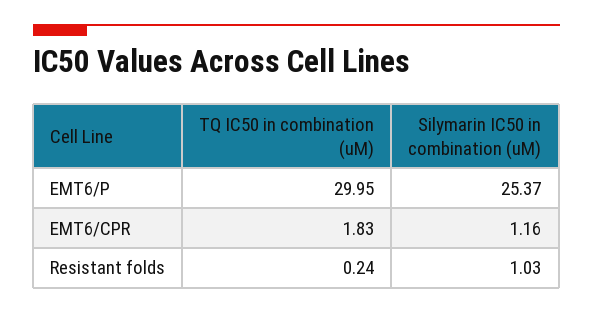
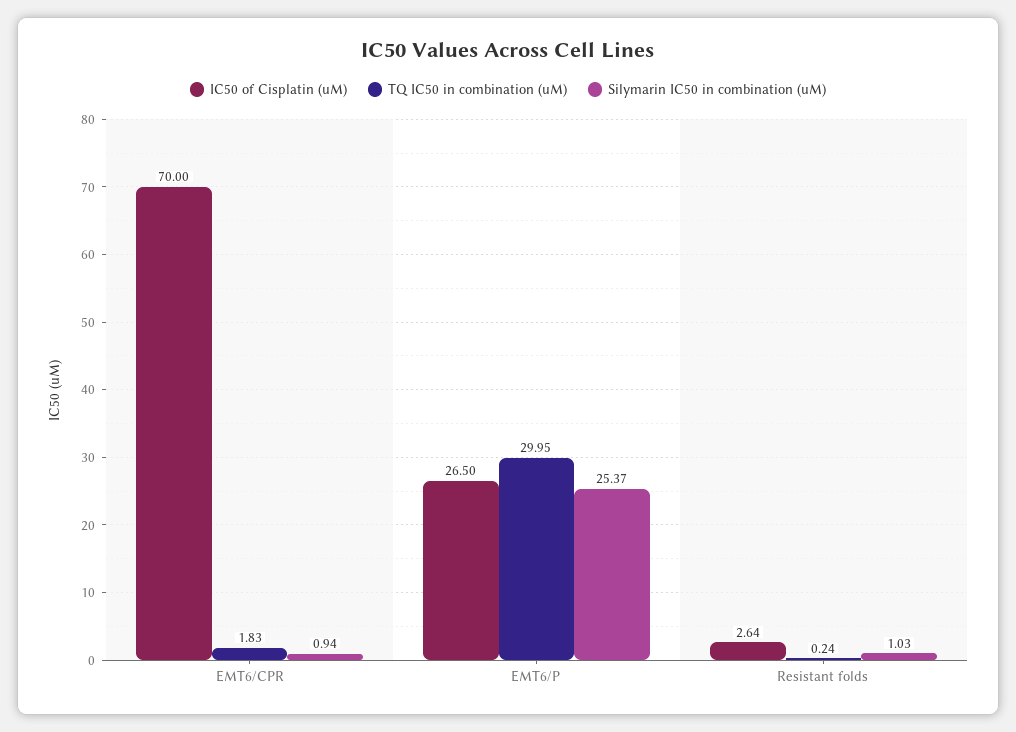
Silymarin IC50 in combination (uM), EMT6/CPR: 1.16 -> 0.94
IC50 of Cisplatin (uM), EMT6/CPR: none -> 70
IC50 of Cisplatin (uM), EMT6/P: none -> 26.5
IC50 of Cisplatin (uM), Resistant folds: none -> 2.64

